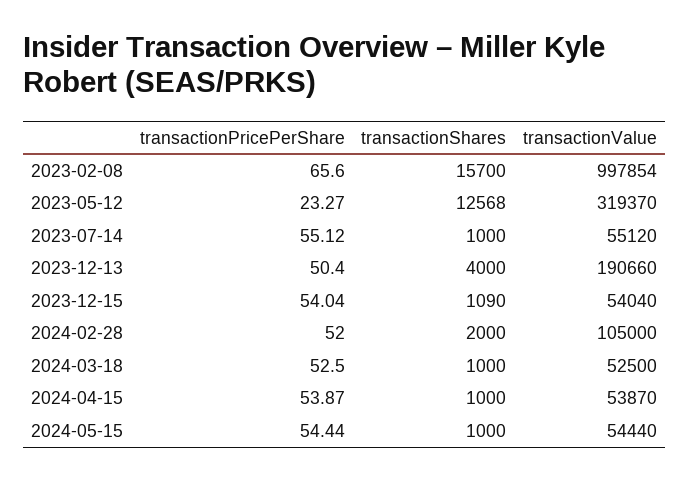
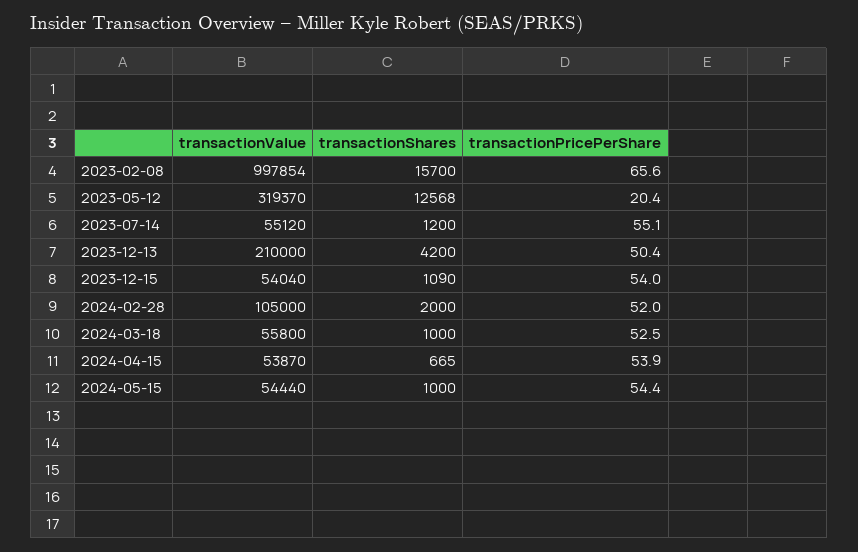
transactionPricePerShare, 2023-05-12: 23.27 -> 20.4
transactionShares, 2023-07-14: 1000 -> 1200
transactionShares, 2023-12-13: 4000 -> 4200
transactionValue, 2023-12-13: 190660 -> 210000
transactionValue, 2024-03-18: 52500 -> 55800
transactionShares, 2024-04-15: 1000 -> 665

